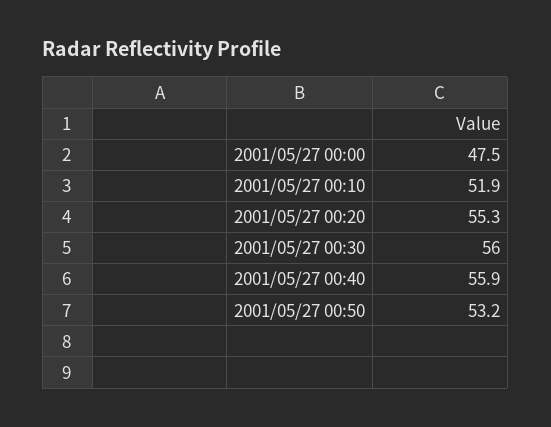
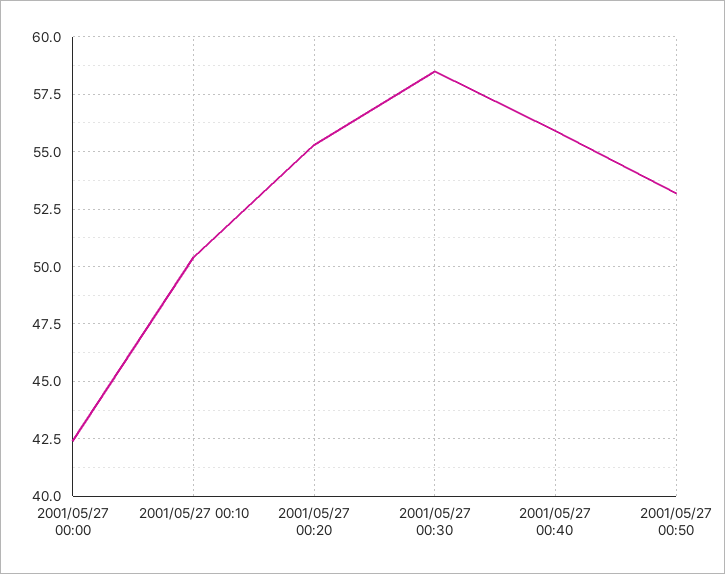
2001/05/27 00:00: 47.5 -> 42.5
2001/05/27 00:10: 51.9 -> 50.5
2001/05/27 00:30: 56 -> 58.5

